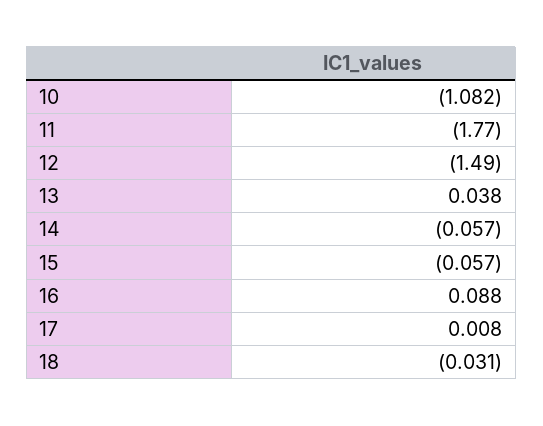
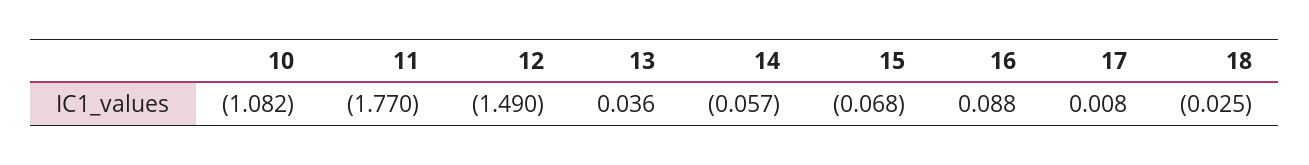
13: 0.038 -> 0.036
15: -0.057 -> -0.068
18: -0.031 -> -0.025

